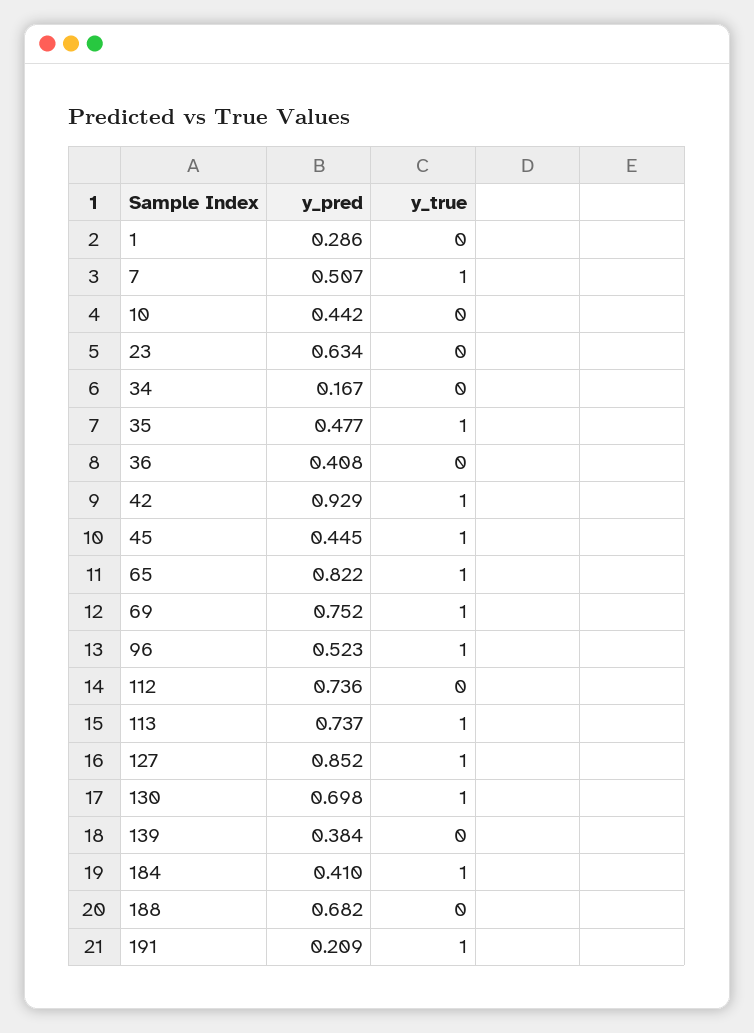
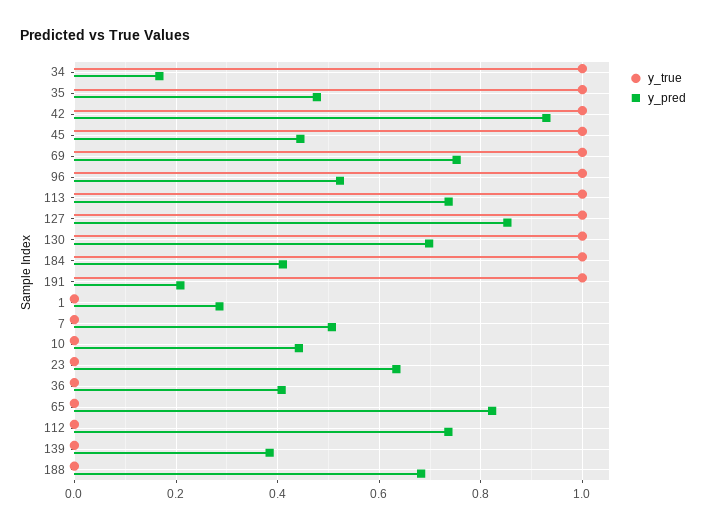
y_true, 7: 1 -> 0
y_true, 34: 0 -> 1
y_true, 65: 1 -> 0

